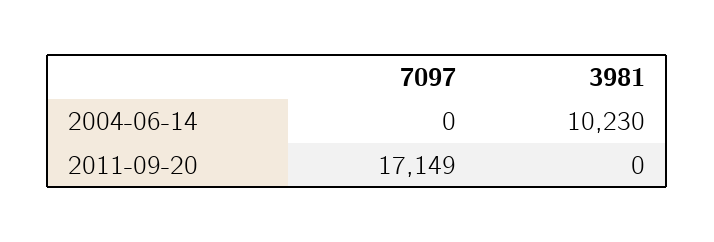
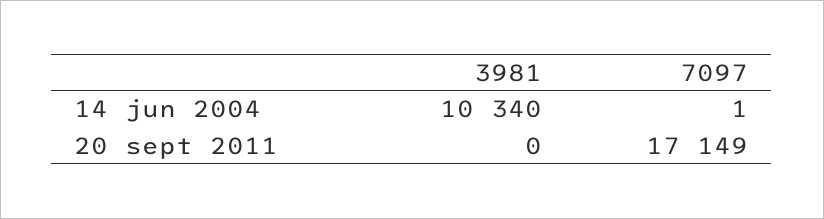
7097, 2004-06-14: 0 -> 1
3981, 2004-06-14: 10230 -> 10340

